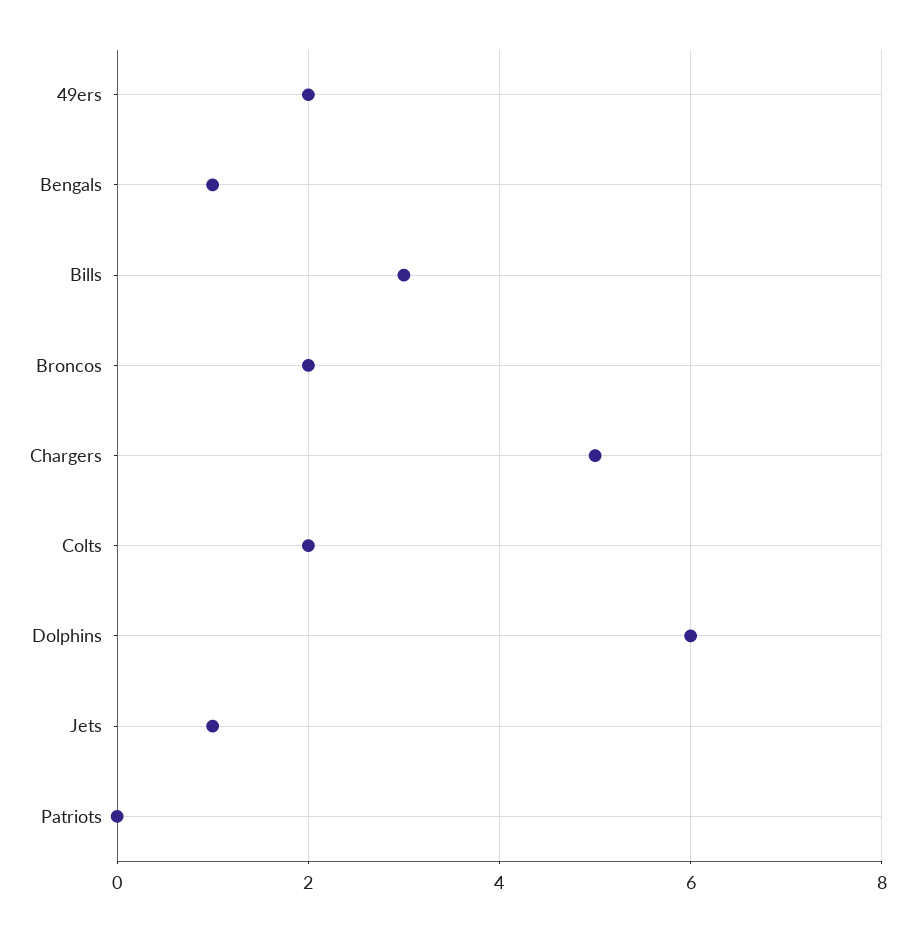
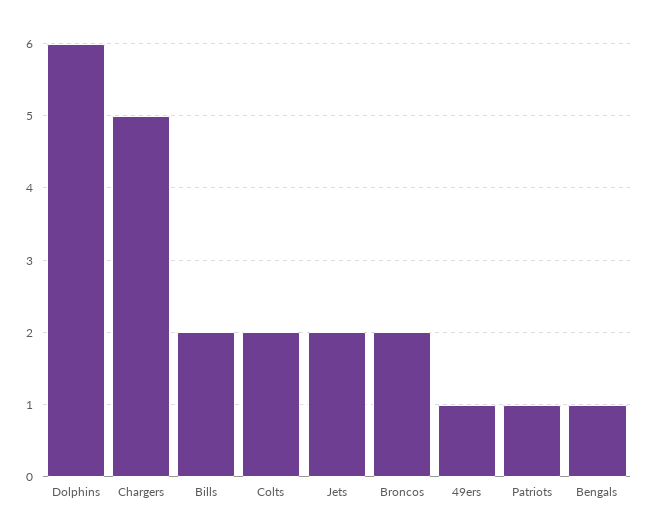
49ers: 2 -> 1
Bills: 3 -> 2
Jets: 1 -> 2
Patriots: 0 -> 1

